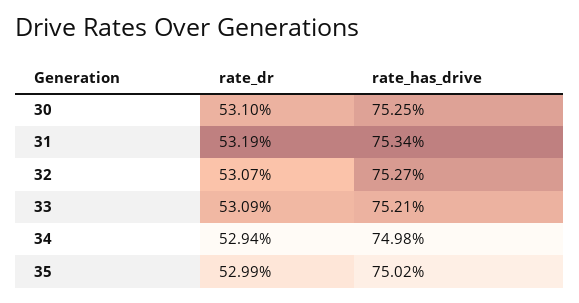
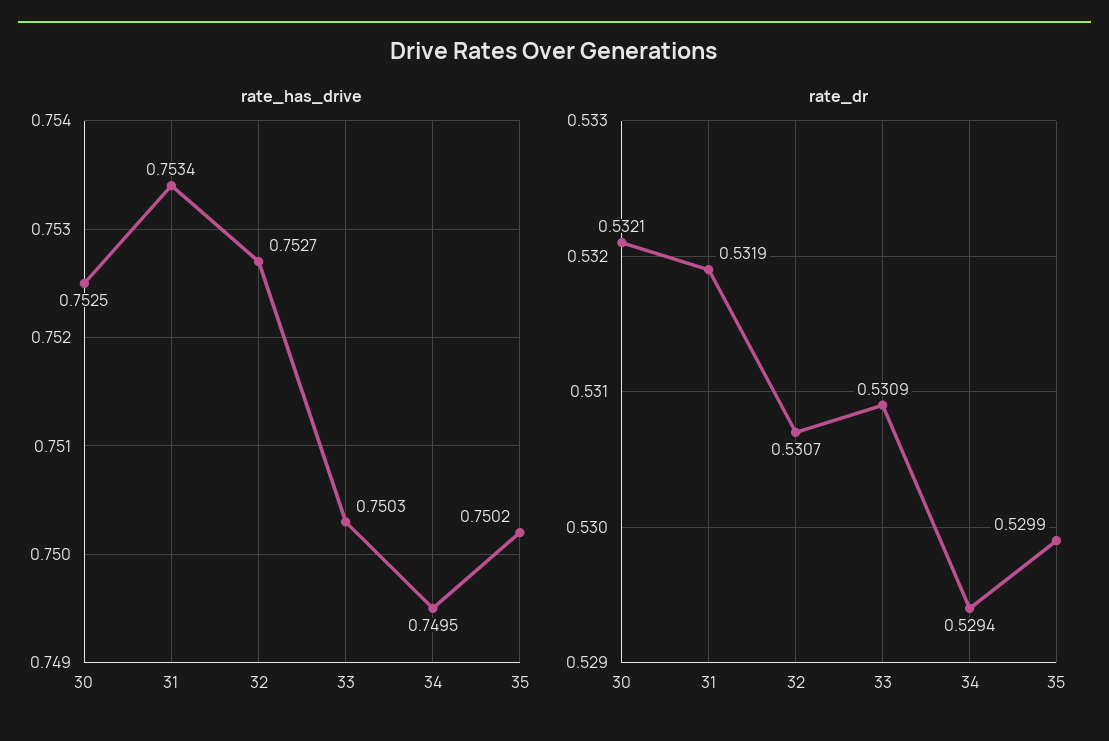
rate_dr, 30: 0.531 -> 0.5321
rate_has_drive, 33: 0.7521 -> 0.7503
rate_has_drive, 34: 0.7498 -> 0.7495

